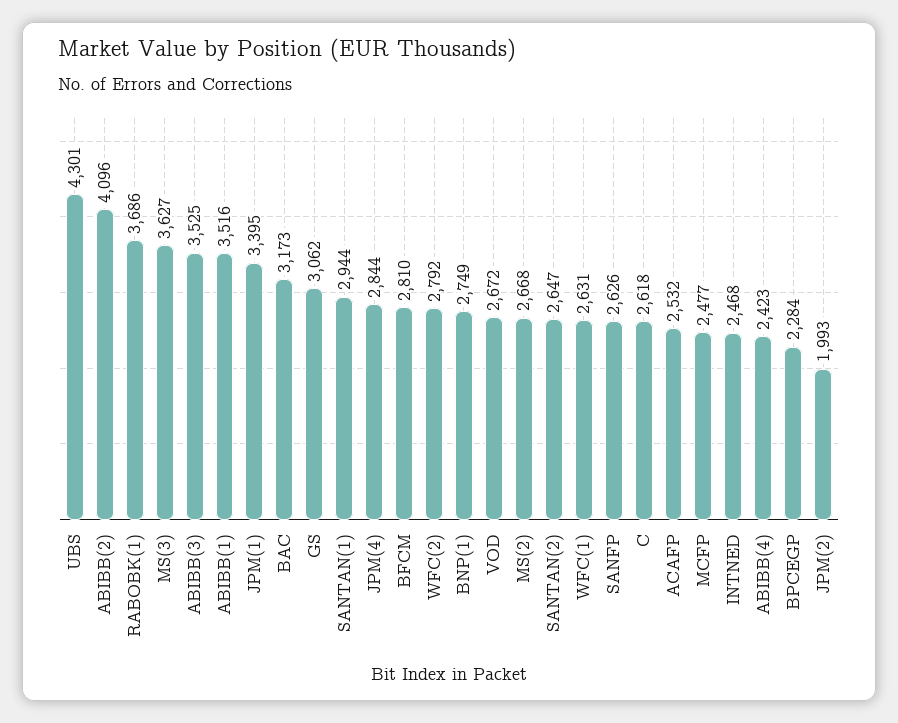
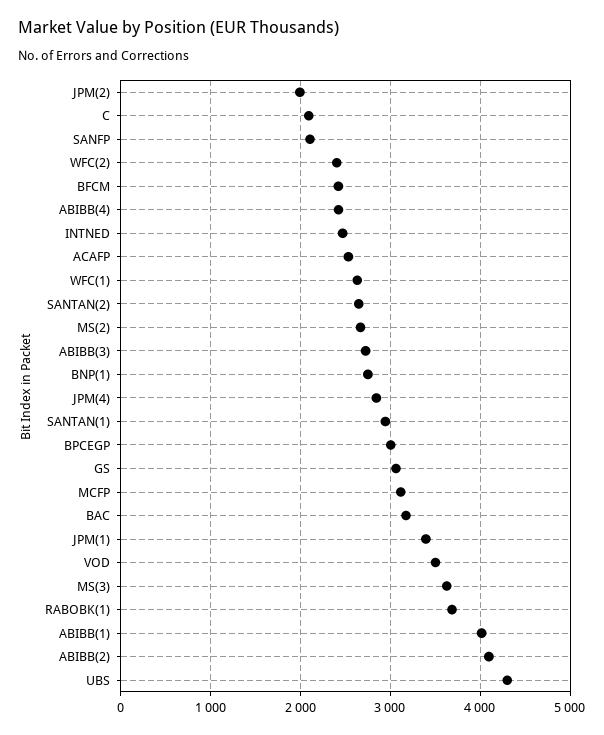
ABIBB(3): 3525 -> 2700
ABIBB(1): 3516 -> 4000
BFCM: 2810 -> 2400
WFC(2): 2792 -> 2400
VOD: 2672 -> 3500
SANFP: 2626 -> 2100
C: 2618 -> 2100
MCFP: 2477 -> 3100
BPCEGP: 2284 -> 3000

